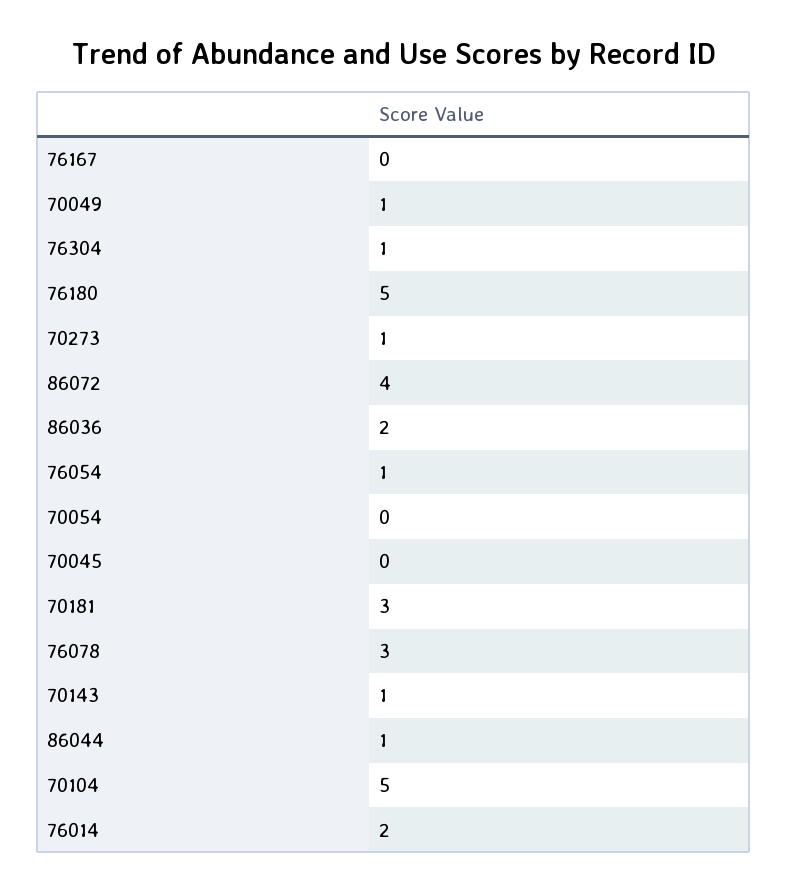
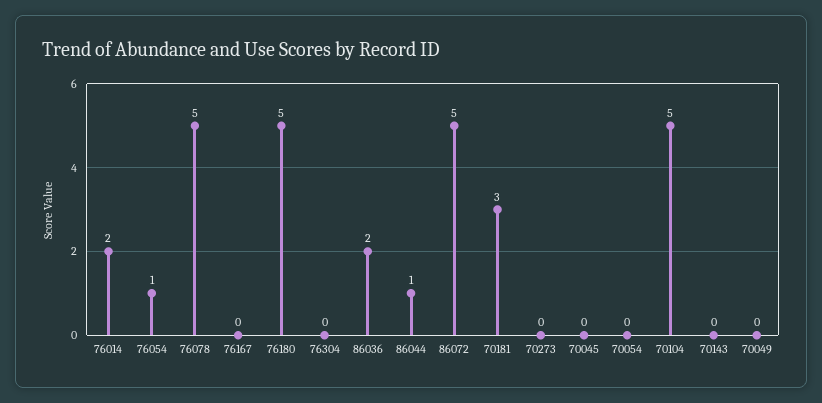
70049: 1 -> 0
76304: 1 -> 0
70273: 1 -> 0
86072: 4 -> 5
76078: 3 -> 5
70143: 1 -> 0

